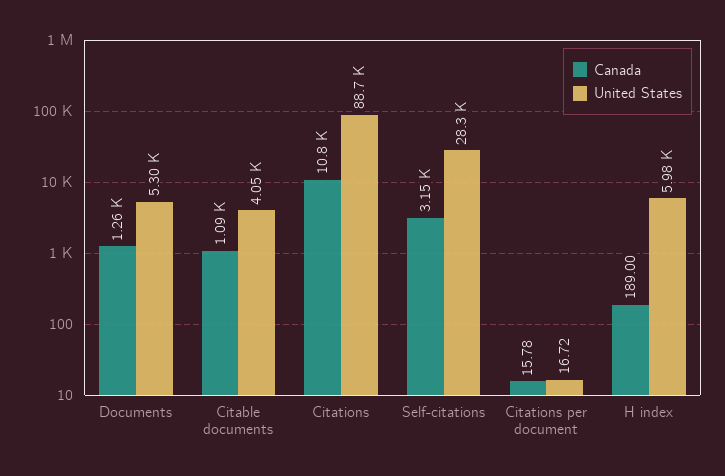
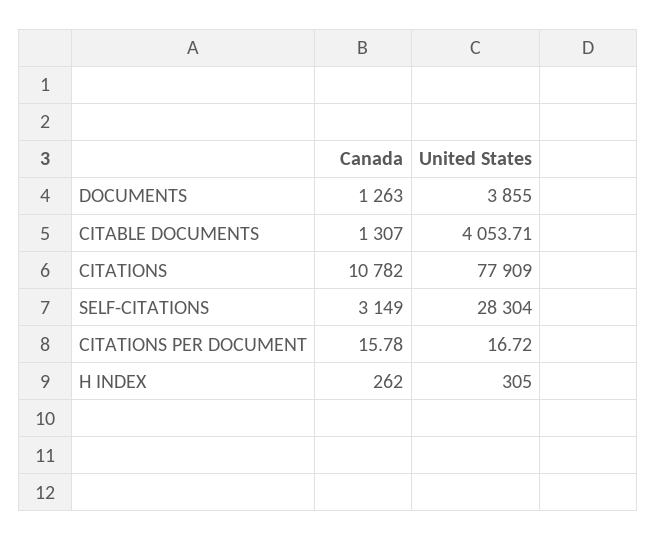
United States, Documents: 5300 -> 3855
Canada, Citable documents: 1090 -> 1307
United States, Citations: 88700 -> 77909
Canada, H index: 189 -> 262
United States, H index: 5980 -> 305

